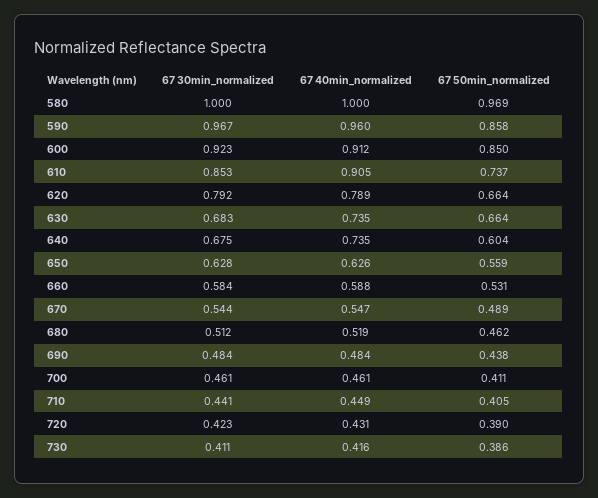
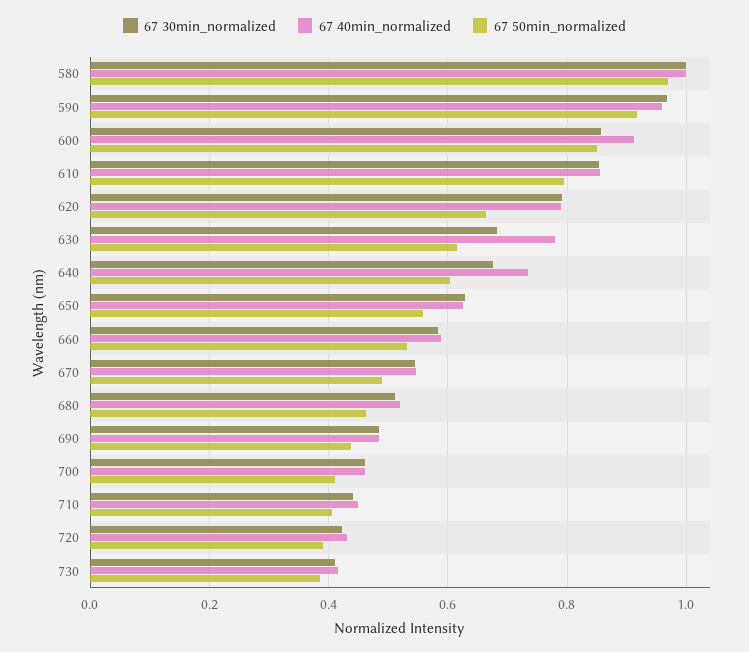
67 50min_normalized, 590: 0.858 -> 0.92
67 30min_normalized, 600: 0.923 -> 0.86
67 40min_normalized, 610: 0.905 -> 0.86
67 50min_normalized, 610: 0.737 -> 0.8
67 40min_normalized, 630: 0.735 -> 0.78
67 50min_normalized, 630: 0.664 -> 0.62

